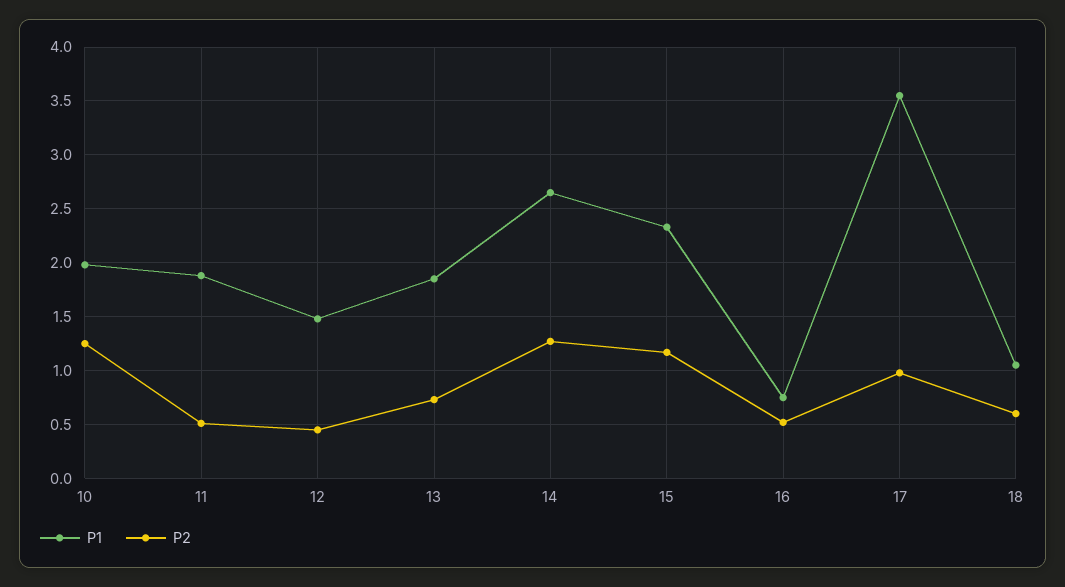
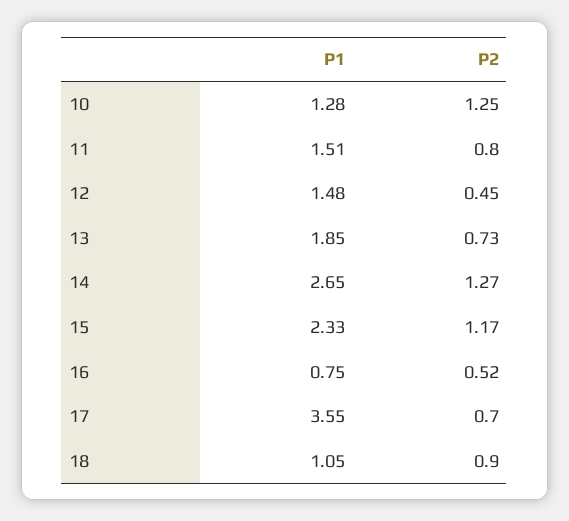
P1, 10: 2 -> 1.28
P1, 11: 1.9 -> 1.51
P2, 11: 0.5 -> 0.8
P2, 17: 1 -> 0.7
P2, 18: 0.6 -> 0.9

